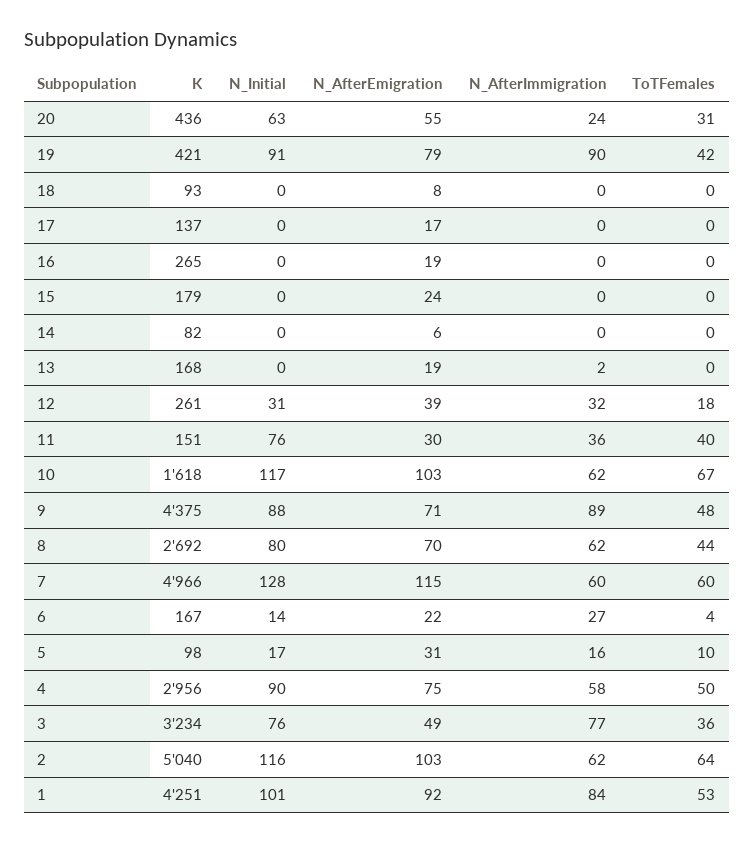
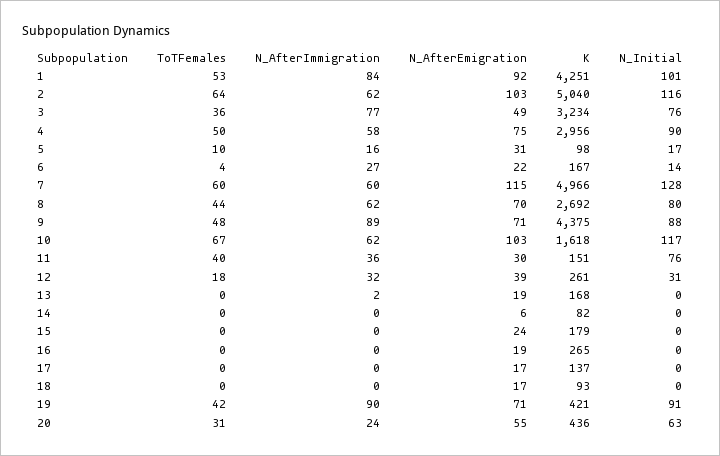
N_AfterEmigration, 19: 79 -> 71
N_AfterEmigration, 18: 8 -> 17

